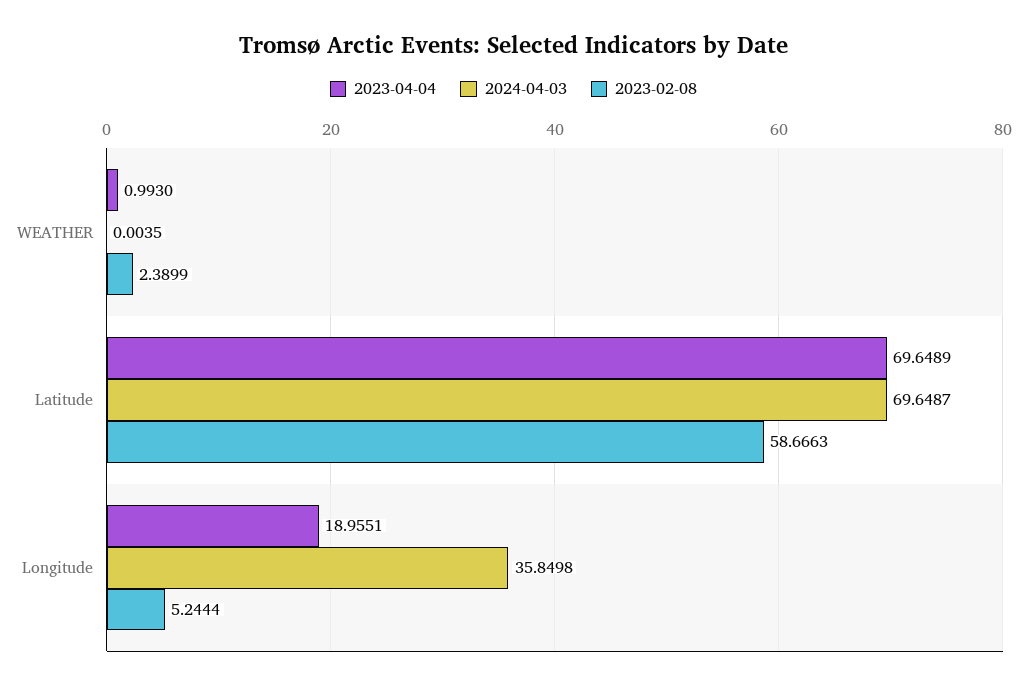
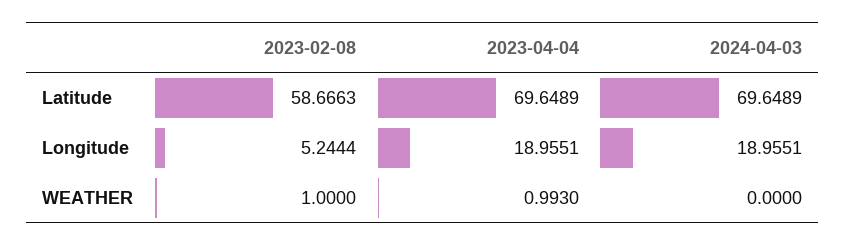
2024-04-03, WEATHER: 0.0035 -> 0
2023-02-08, WEATHER: 2.3899 -> 1
2024-04-03, Latitude: 69.6487 -> 69.6489
2024-04-03, Longitude: 35.8498 -> 18.9551

